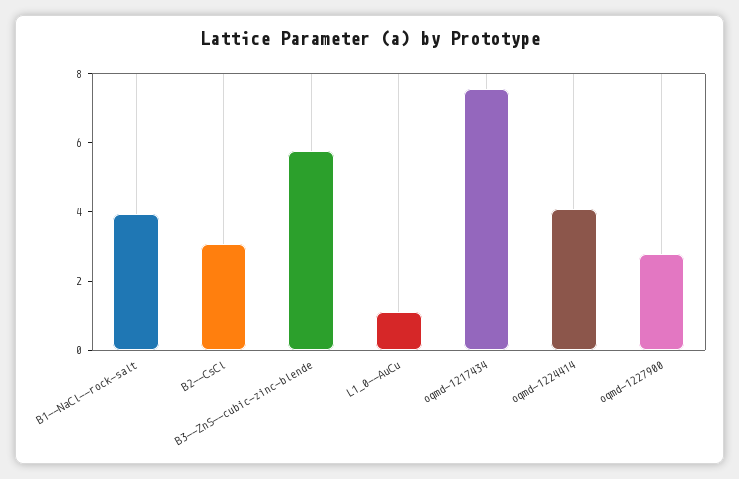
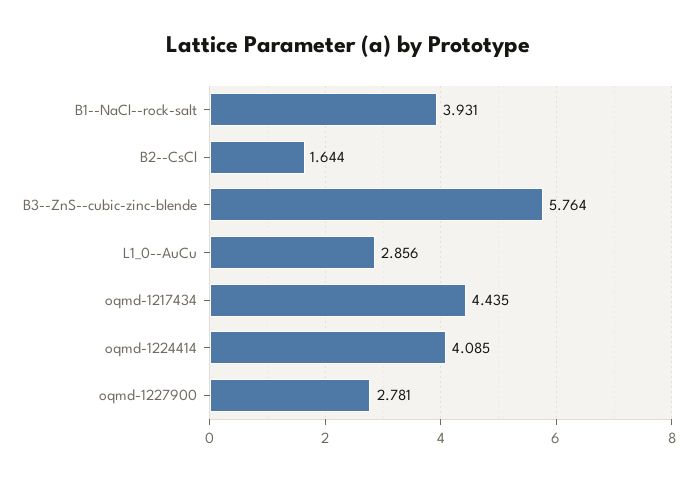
B2--CsCl: 3 -> 1.644
L1_0--AuCu: 1 -> 2.856
oqmd-1217434: 7.5 -> 4.435

